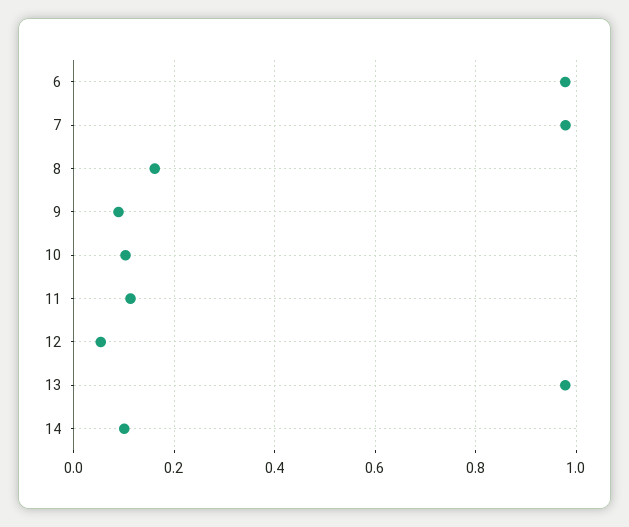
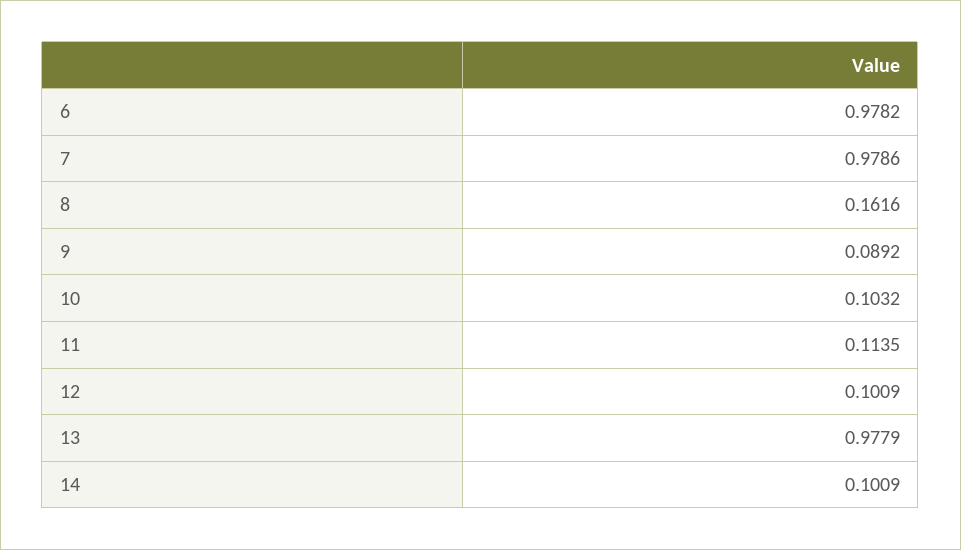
12: 0.06 -> 0.1009

